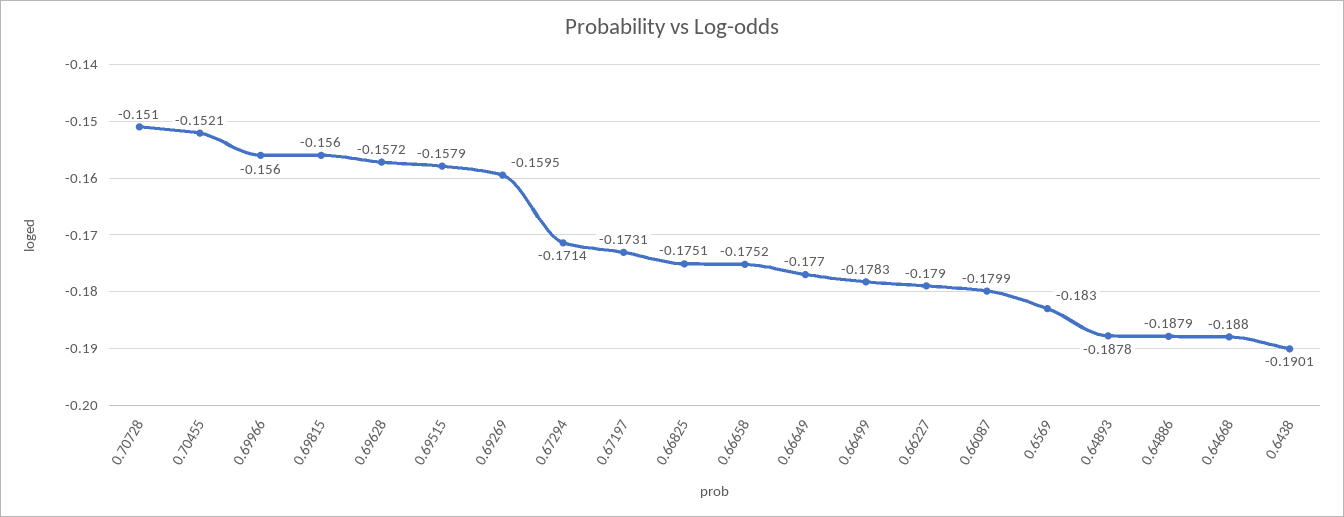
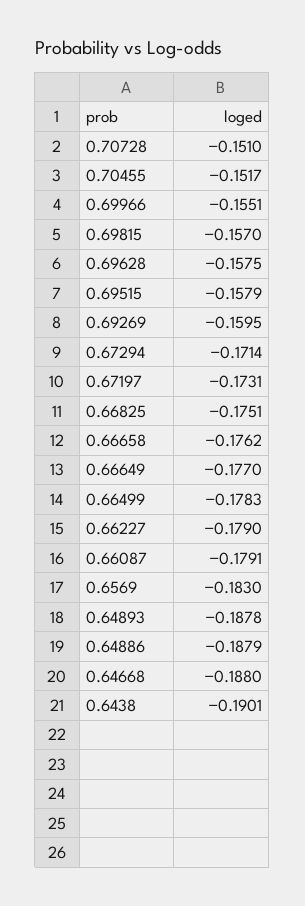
0.70455: -0.1521 -> -0.1517
0.69966: -0.156 -> -0.1551
0.69815: -0.156 -> -0.157
0.69628: -0.1572 -> -0.1575
0.66658: -0.1752 -> -0.1762
0.66087: -0.1799 -> -0.1791

